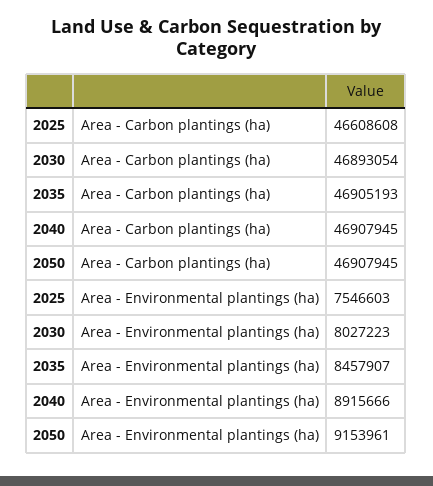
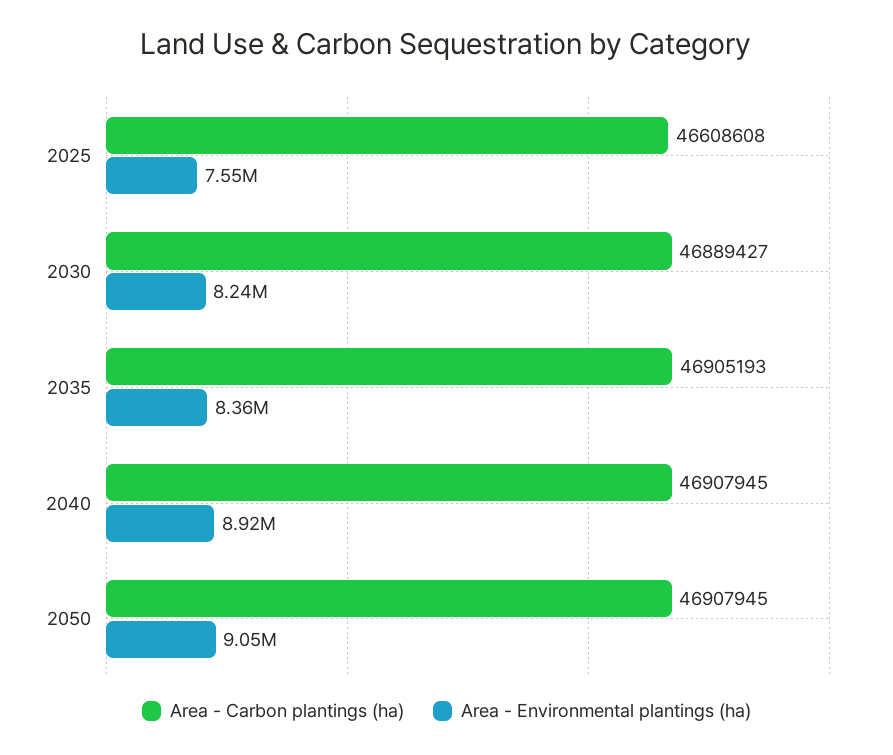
Area - Carbon plantings (ha), 2030: 46893054 -> 46889427
Area - Environmental plantings (ha), 2030: 8027223 -> 8240000
Area - Environmental plantings (ha), 2035: 8457907 -> 8360000
Area - Environmental plantings (ha), 2050: 9153961 -> 9050000

